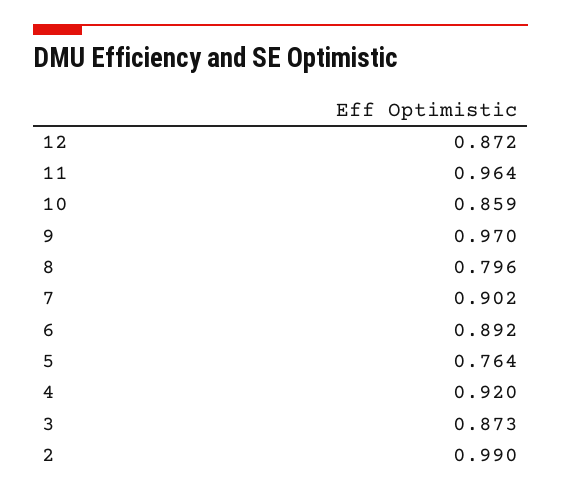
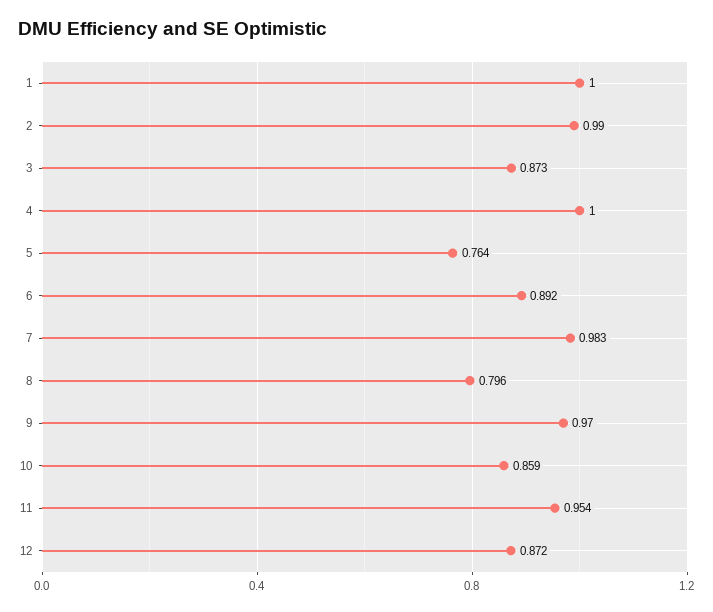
11: 0.964 -> 0.954
7: 0.902 -> 0.983
4: 0.92 -> 1
1: none -> 1

